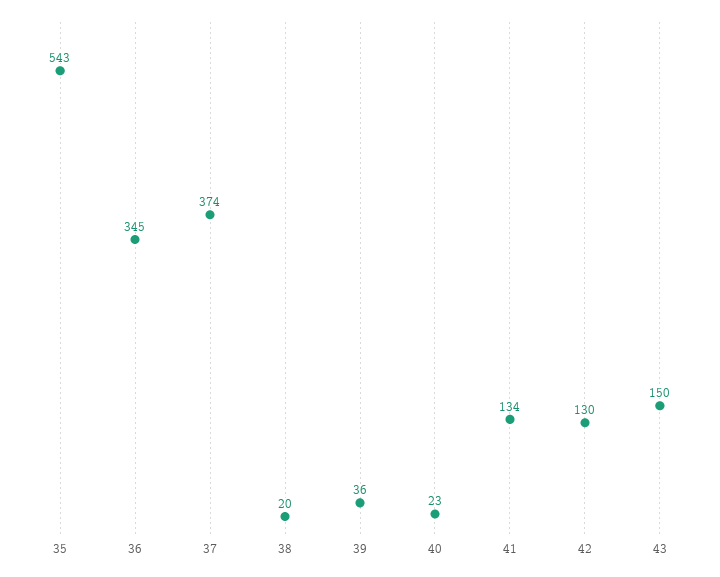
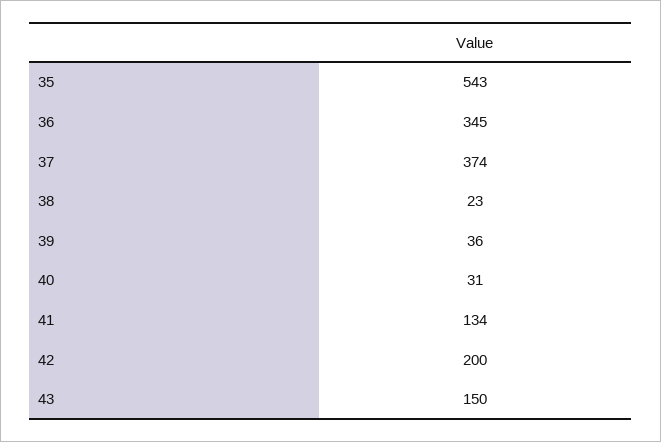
38: 20 -> 23
40: 23 -> 31
42: 130 -> 200

